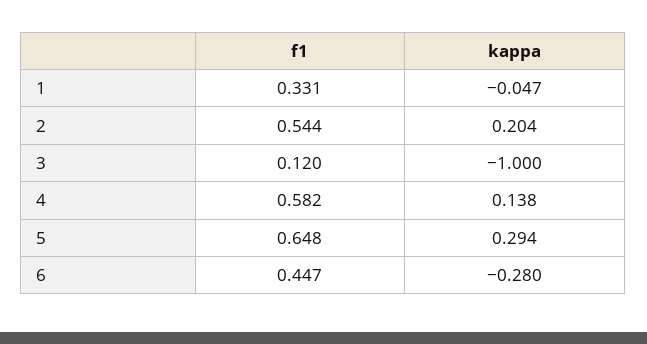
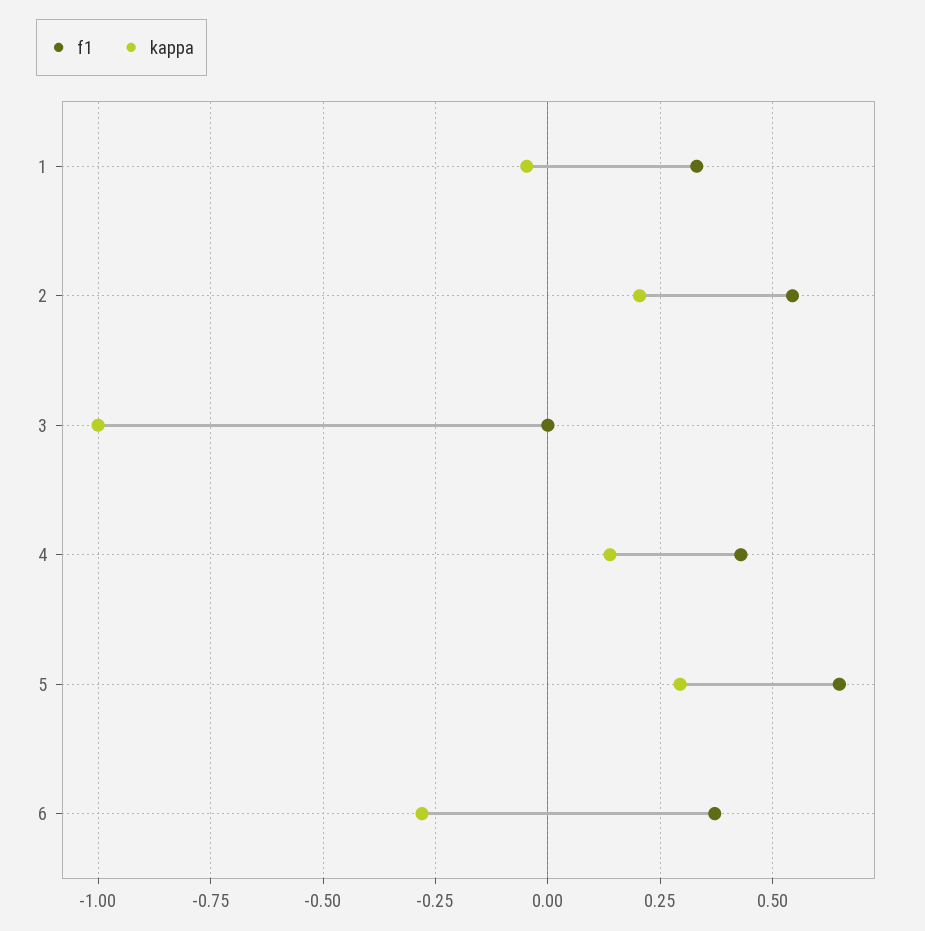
f1, 3: 0.12 -> 0
f1, 4: 0.582 -> 0.425
f1, 6: 0.447 -> 0.375

